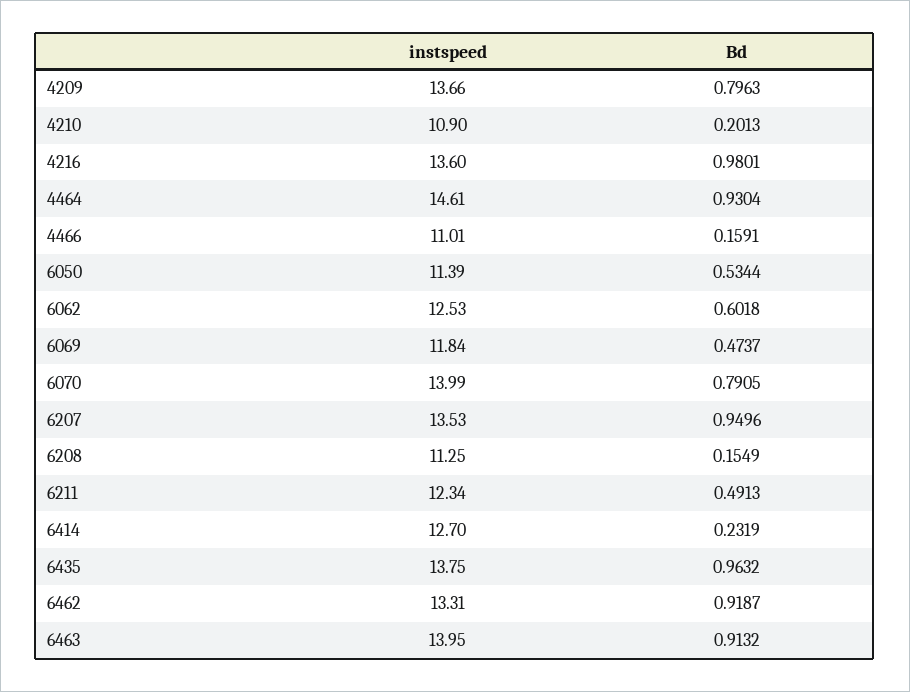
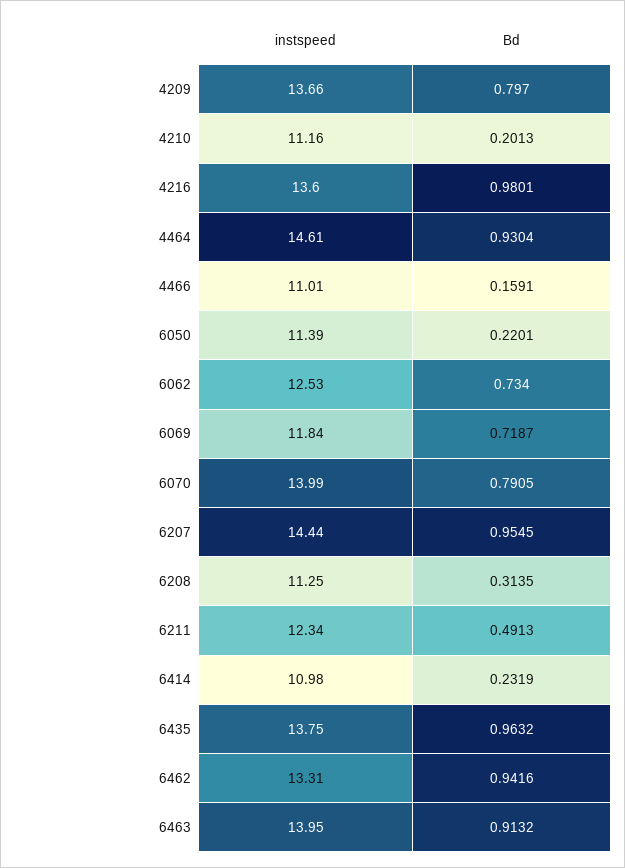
Bd, 4209: 0.7963 -> 0.797
instspeed, 4210: 10.9 -> 11.16
Bd, 6050: 0.5344 -> 0.2201
Bd, 6062: 0.6018 -> 0.734
Bd, 6069: 0.4737 -> 0.7187
instspeed, 6207: 13.53 -> 14.44
Bd, 6207: 0.9496 -> 0.9545
Bd, 6208: 0.1549 -> 0.3135
instspeed, 6414: 12.7 -> 10.98
Bd, 6462: 0.9187 -> 0.9416

